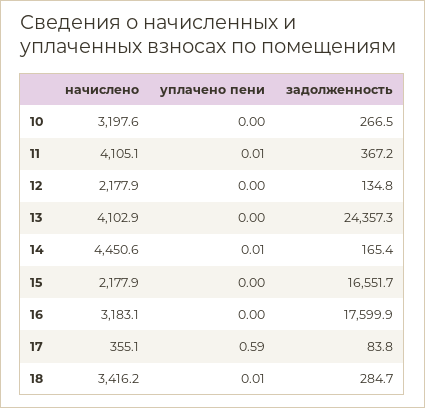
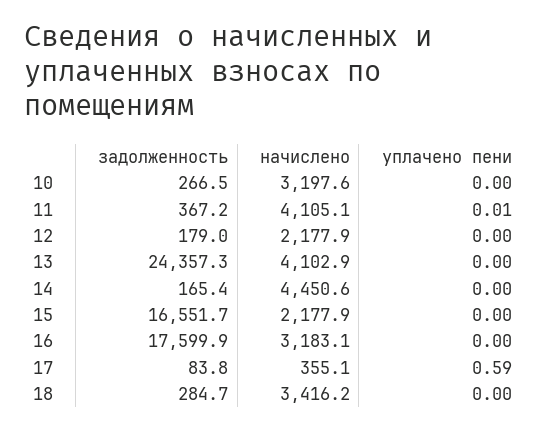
задолженность, 12: 134.8 -> 179
уплачено пени, 14: 0.01 -> 0
уплачено пени, 18: 0.01 -> 0

